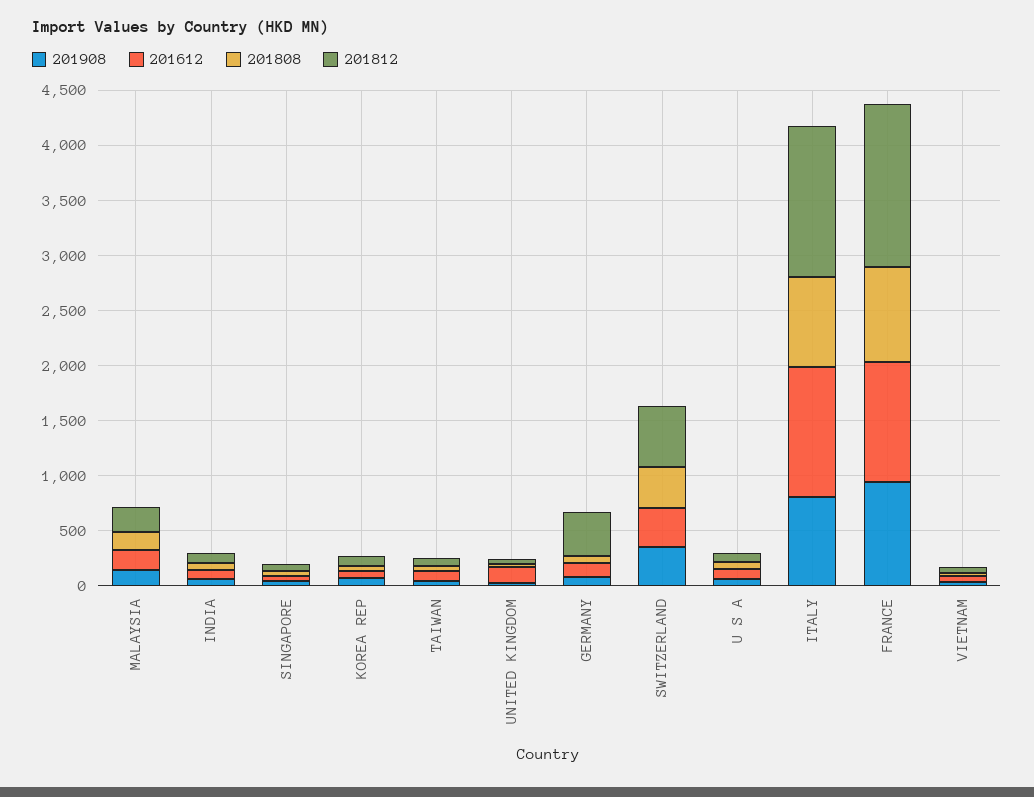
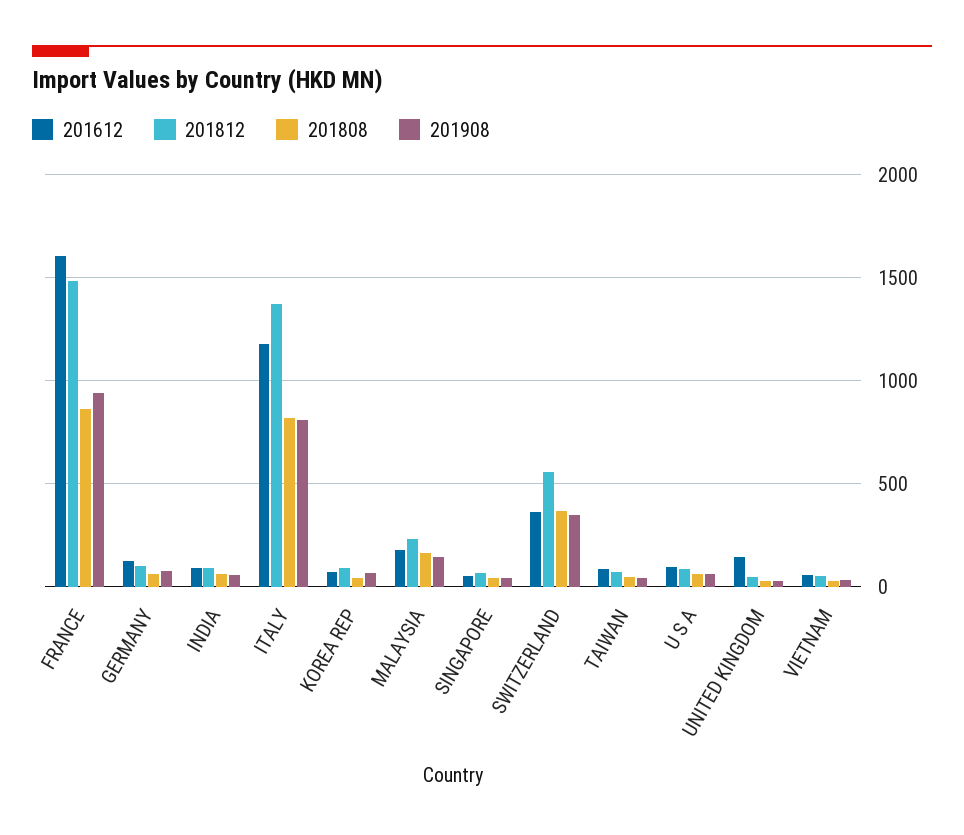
201812, GERMANY: 400 -> 100
201612, FRANCE: 1100 -> 1600

